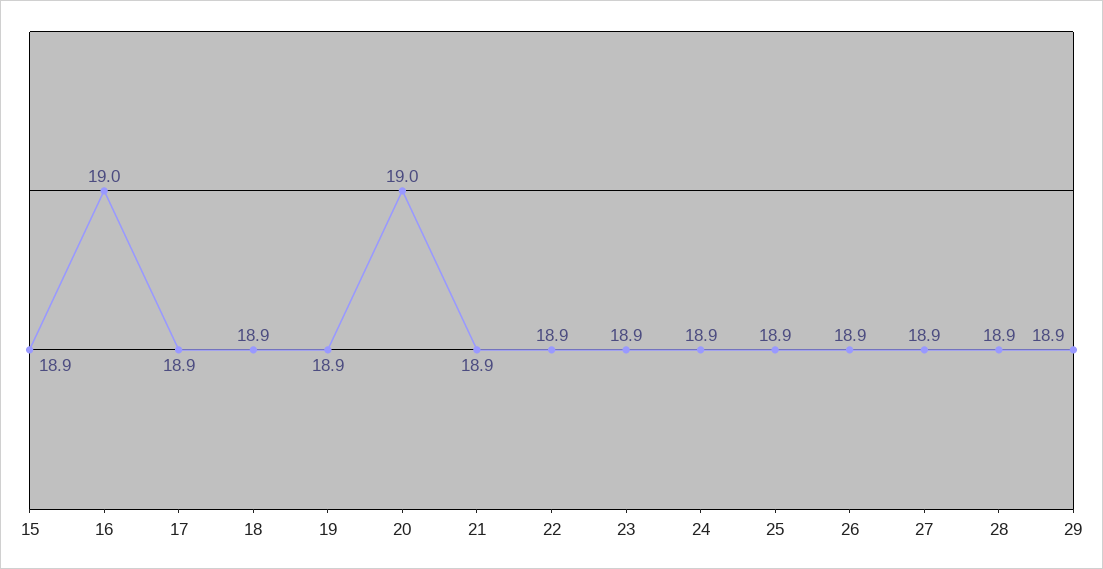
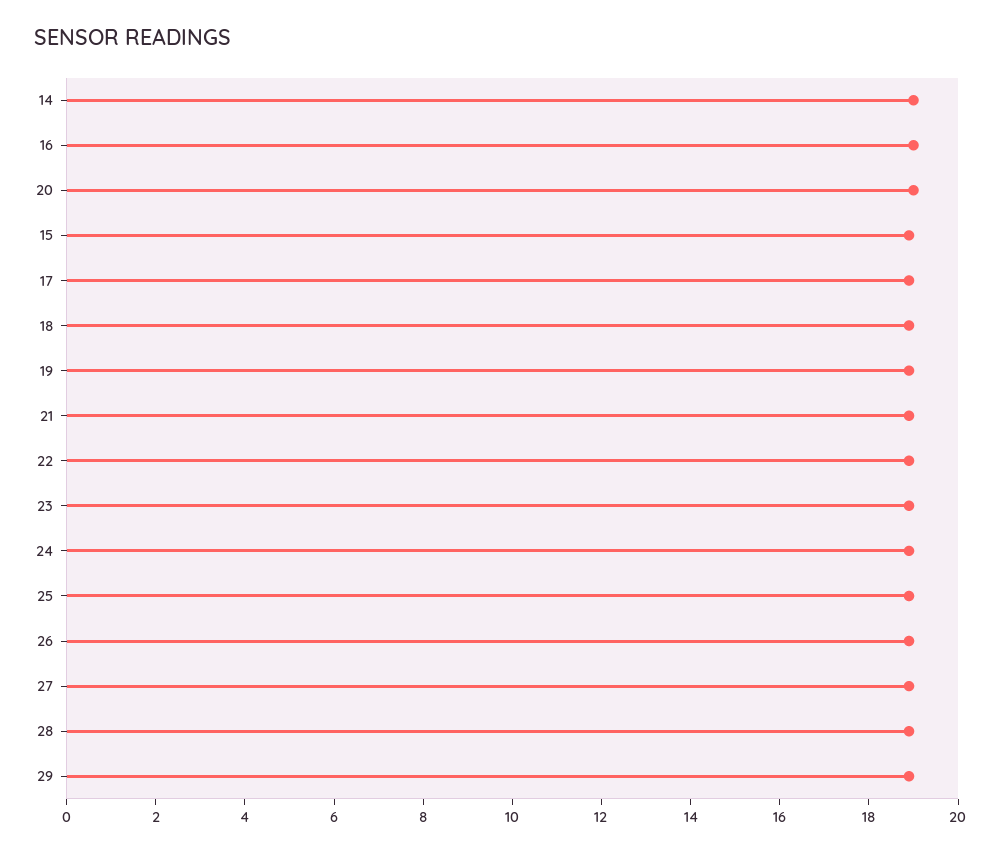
14: none -> 19

